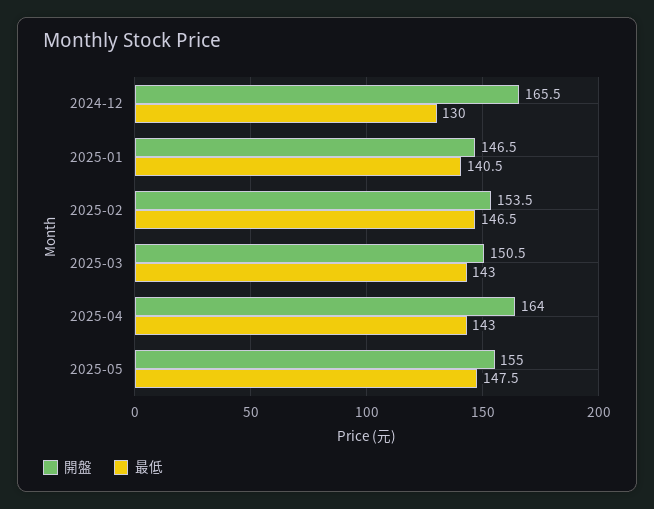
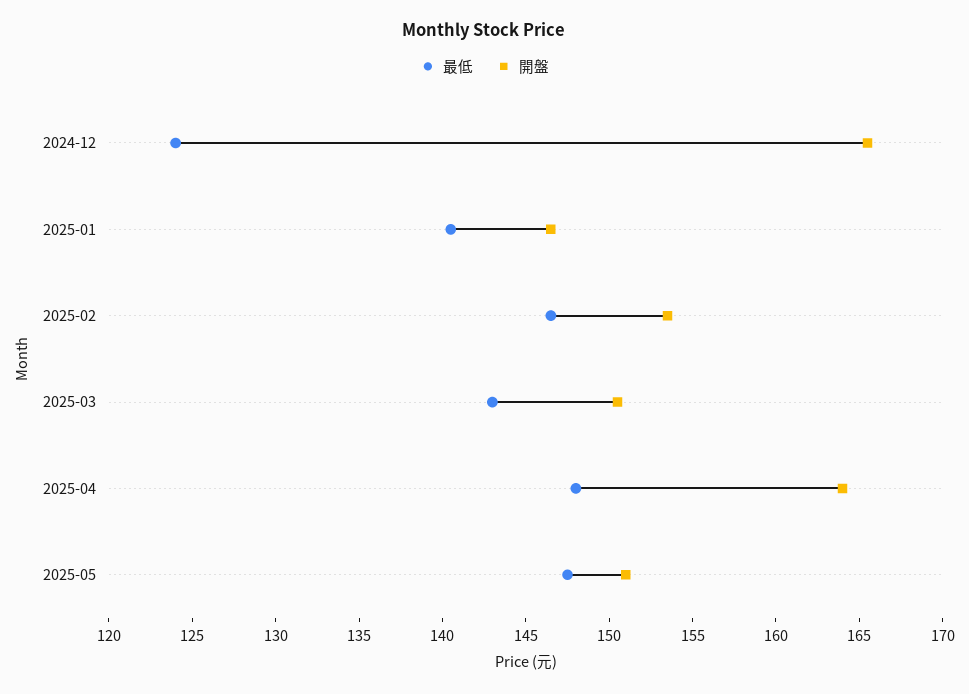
最低, 2024-12: 130 -> 124
最低, 2025-04: 143 -> 148
開盤, 2025-05: 155 -> 151

